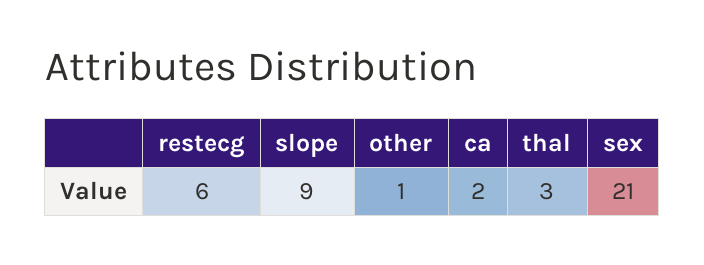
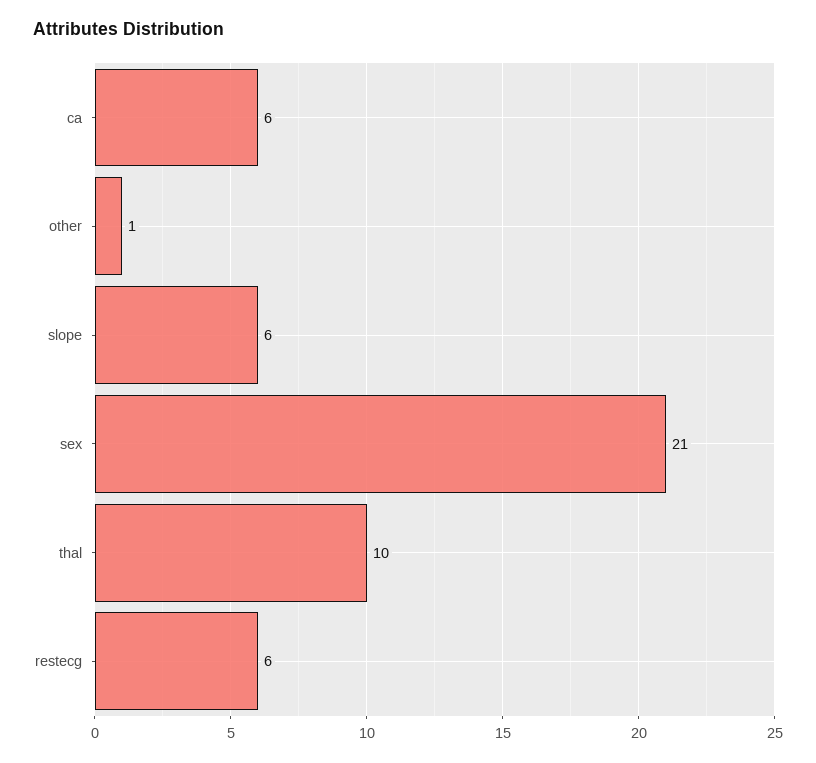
slope: 9 -> 6
ca: 2 -> 6
thal: 3 -> 10

